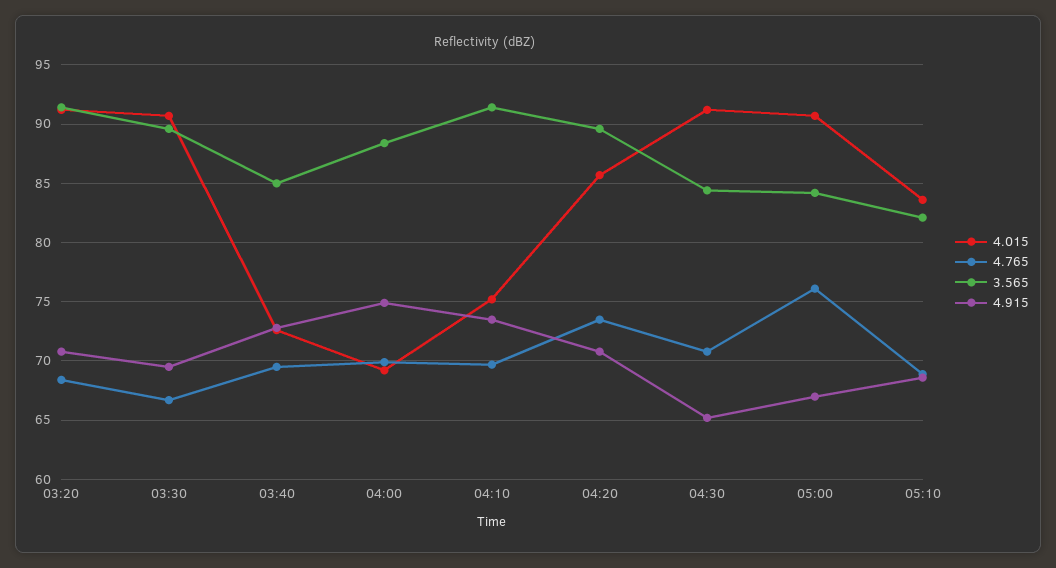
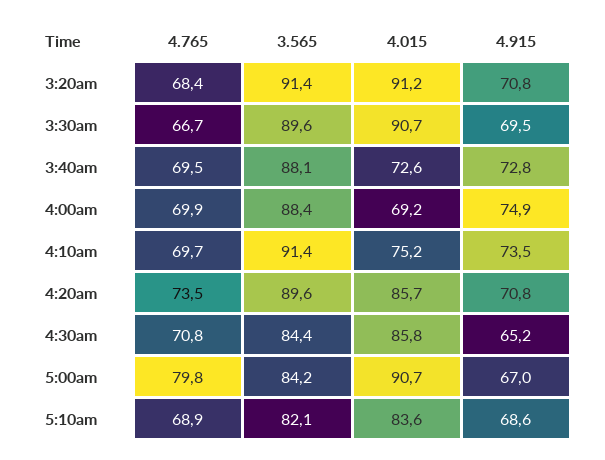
3.565, 03:40: 85 -> 88.1
4.015, 04:30: 91 -> 85.8
4.765, 05:00: 76 -> 79.8

